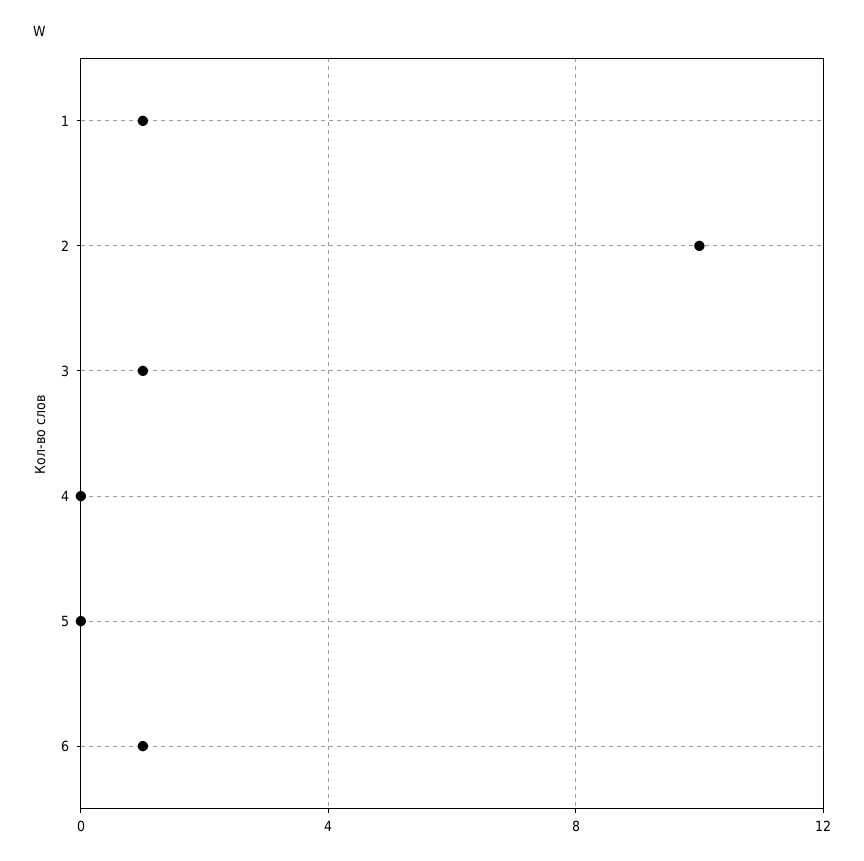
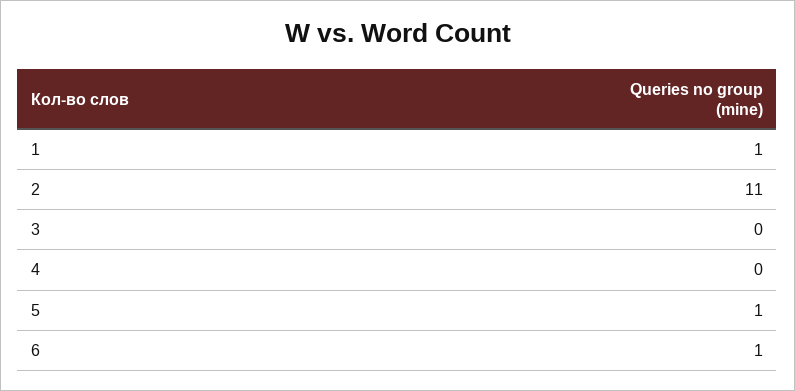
2: 10 -> 11
3: 1 -> 0
5: 0 -> 1

